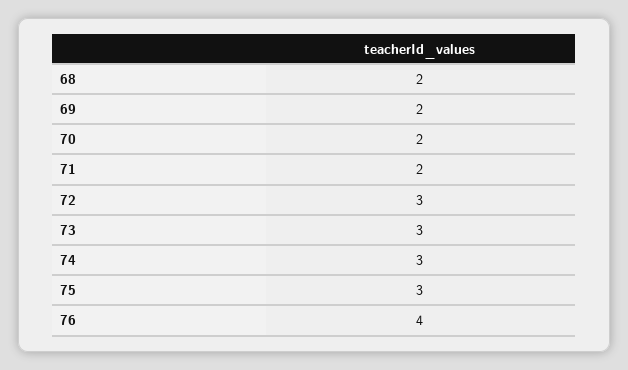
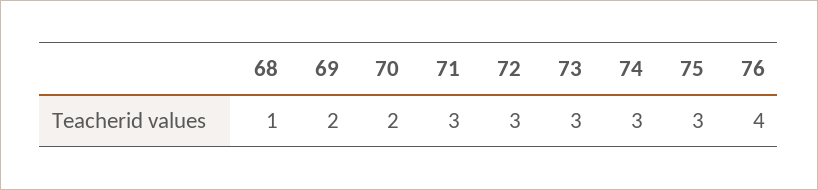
68: 2 -> 1
71: 2 -> 3

